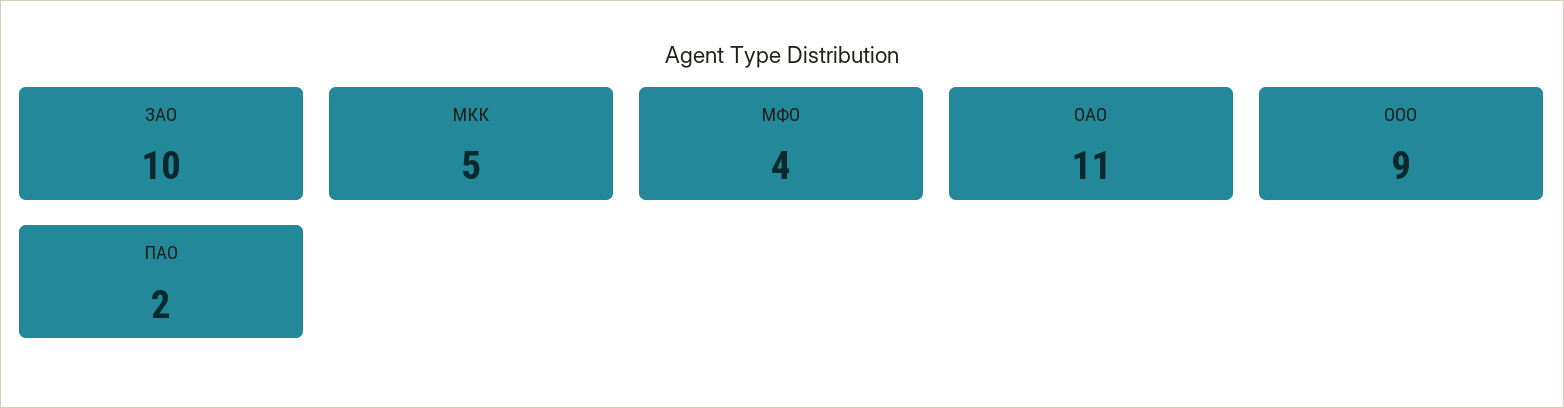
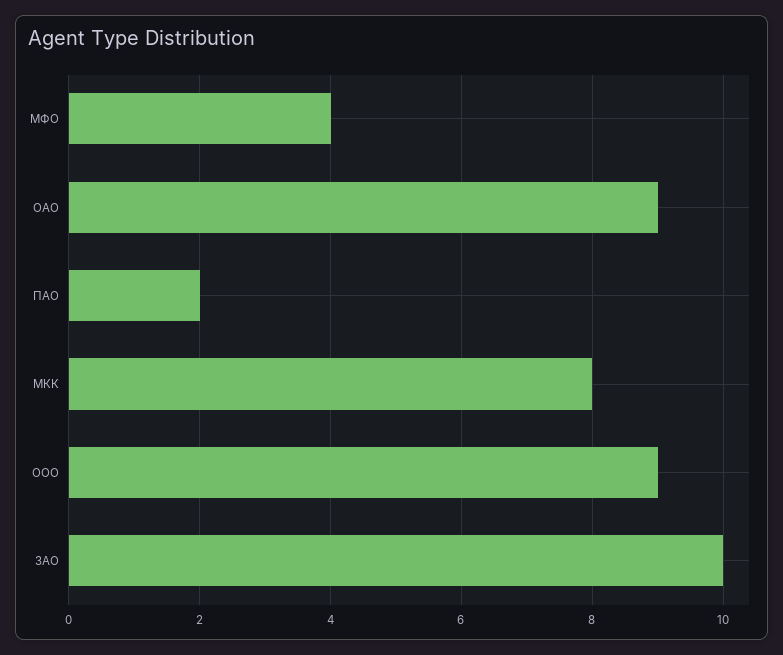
МКК: 5 -> 8
ОАО: 11 -> 9

